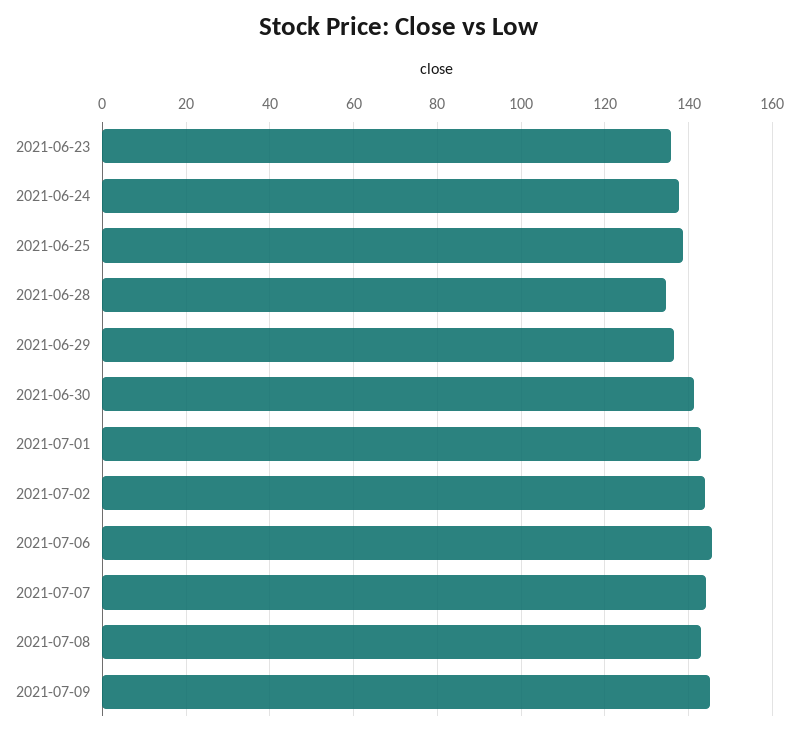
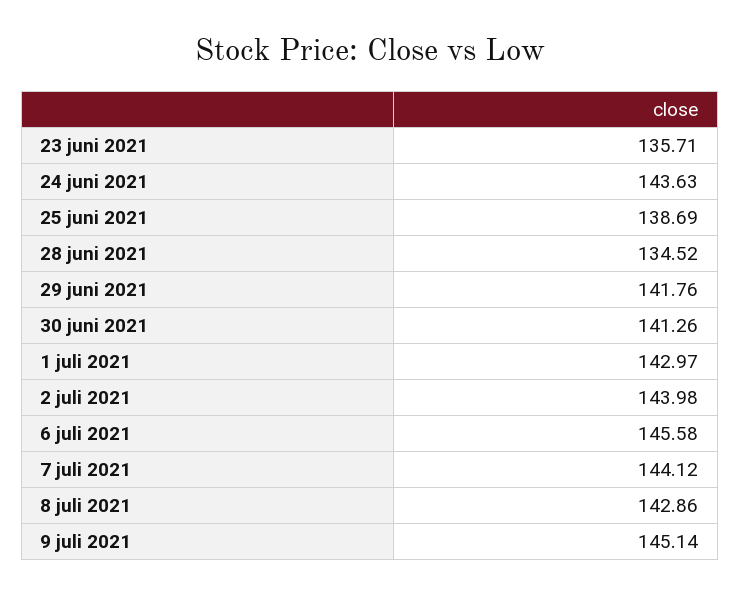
2021-06-24: 138 -> 143.63
2021-06-29: 136 -> 141.76

